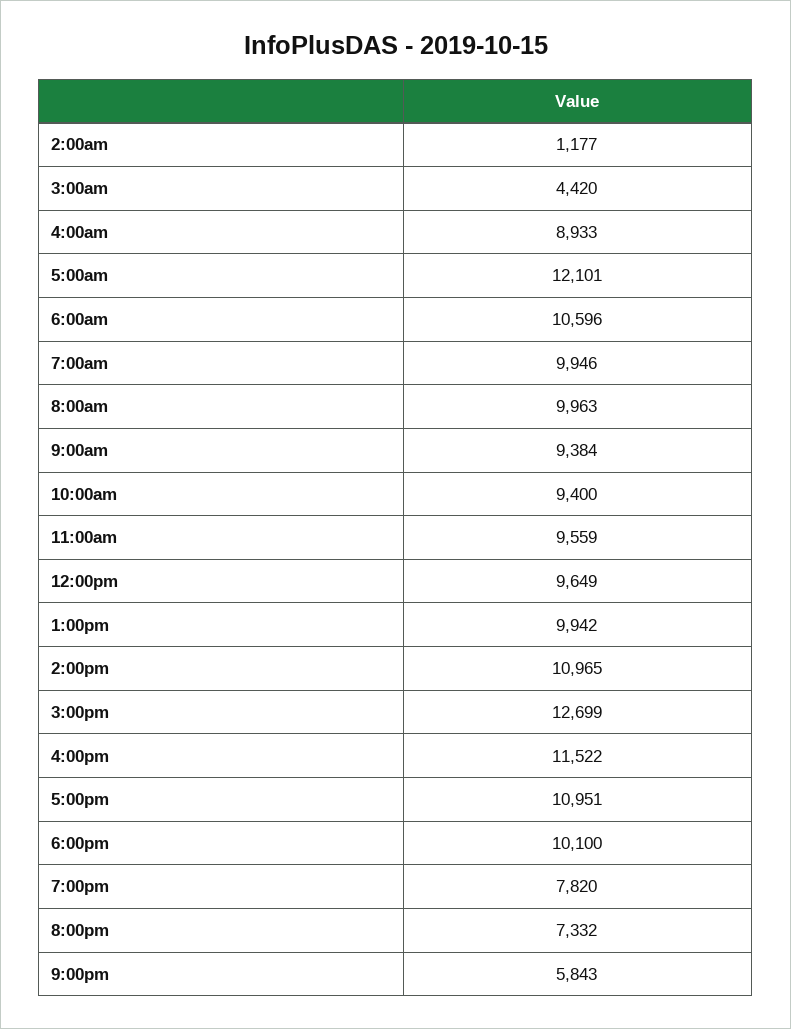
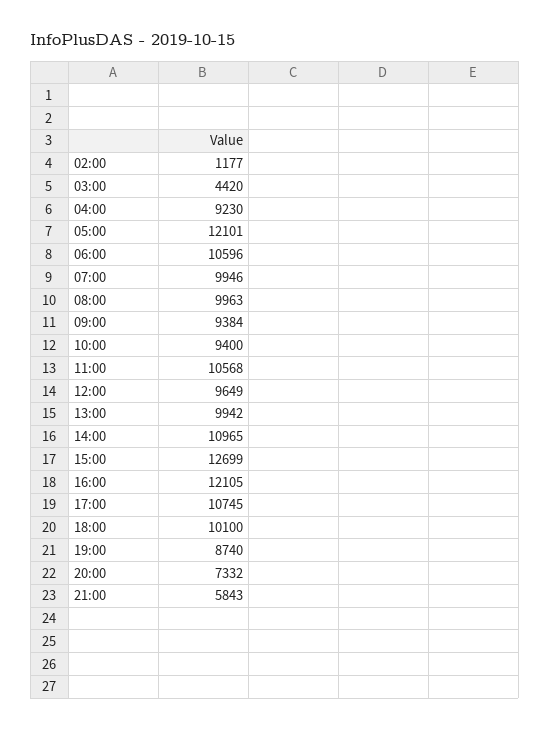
4:00am: 8933 -> 9230
11:00am: 9559 -> 10568
4:00pm: 11522 -> 12105
5:00pm: 10951 -> 10745
7:00pm: 7820 -> 8740

